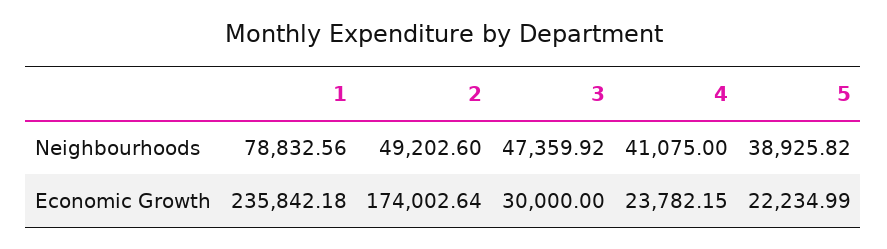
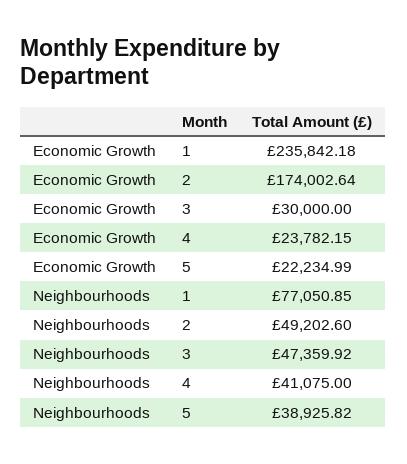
1, Neighbourhoods: 78832.56 -> 77050.85

